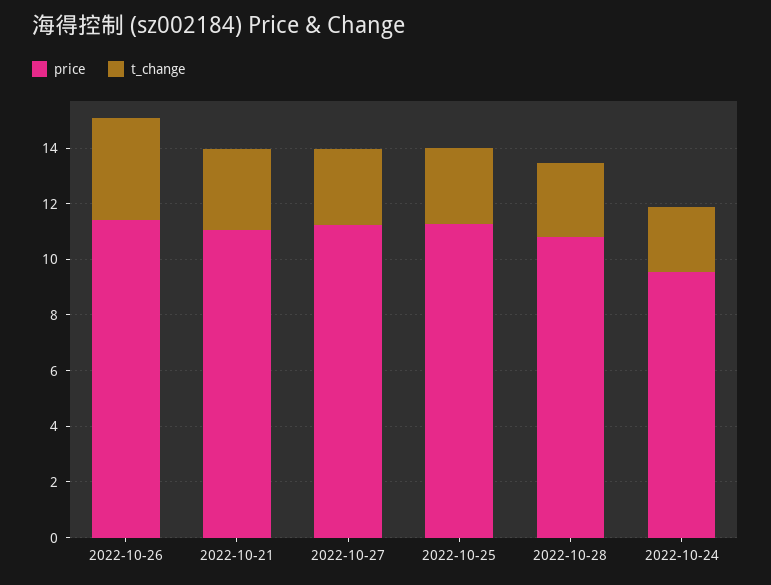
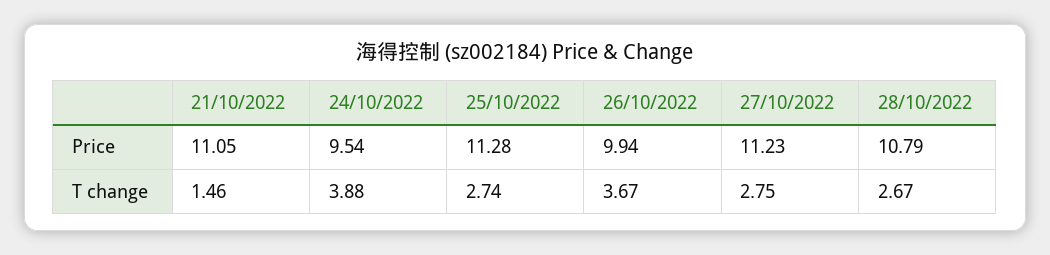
price, 2022-10-26: 11.5 -> 9.94
t_change, 2022-10-21: 3 -> 1.46
t_change, 2022-10-24: 2.5 -> 3.88

